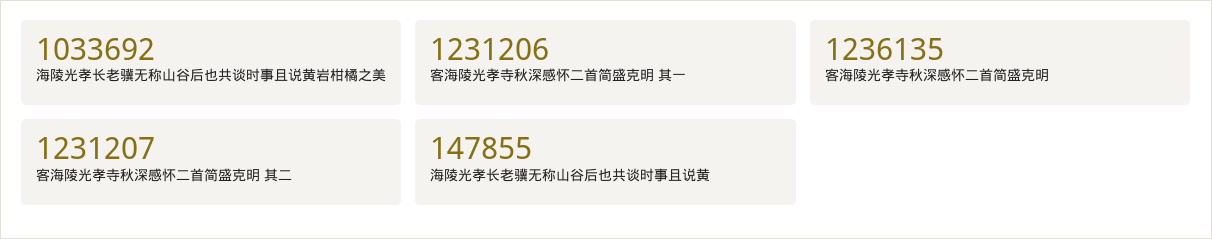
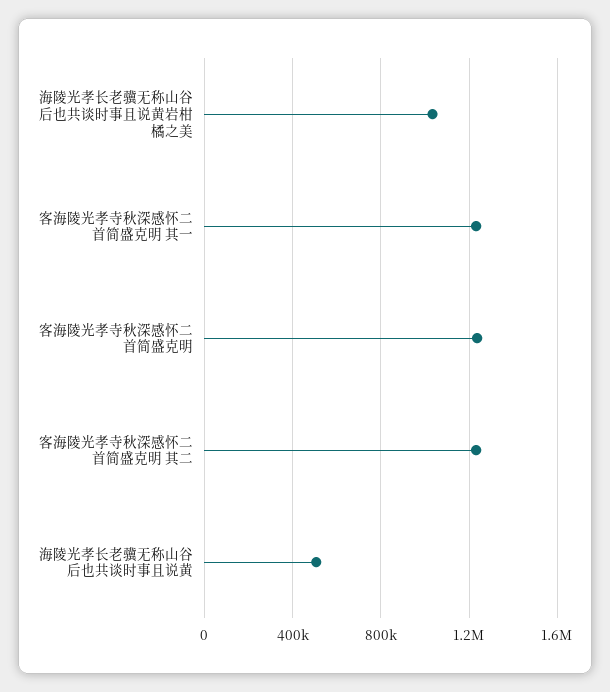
海陵光孝长老骥无称山谷后也共谈时事且说黄: 147855 -> 500000

